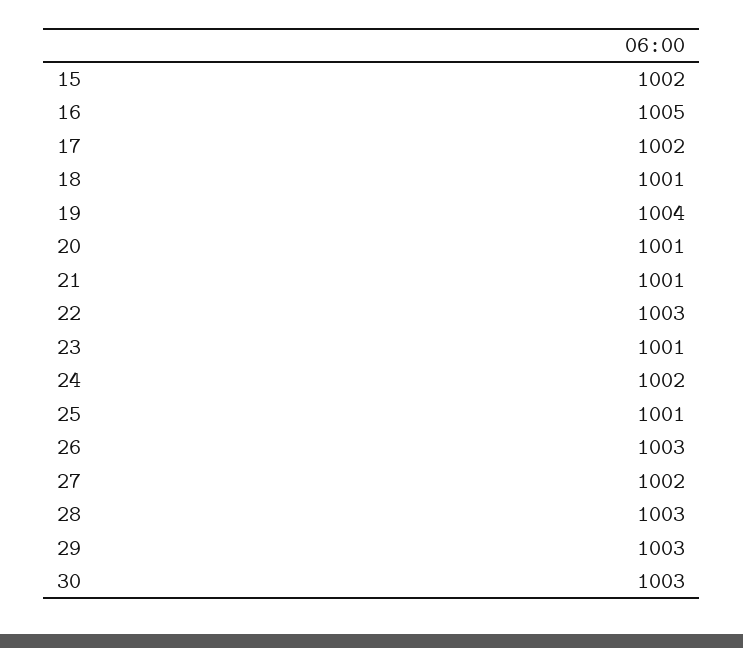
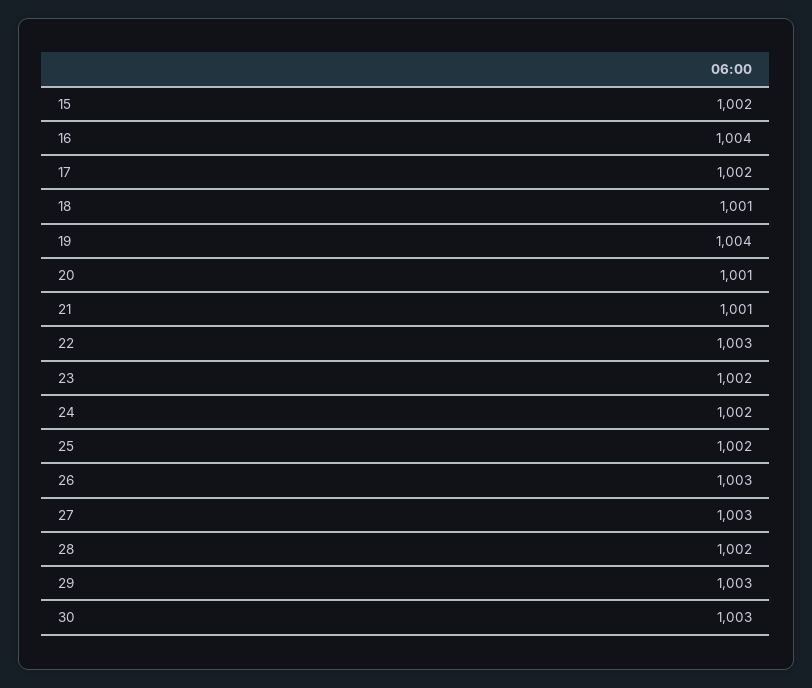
16: 1005 -> 1004
23: 1001 -> 1002
25: 1001 -> 1002
27: 1002 -> 1003
28: 1003 -> 1002

